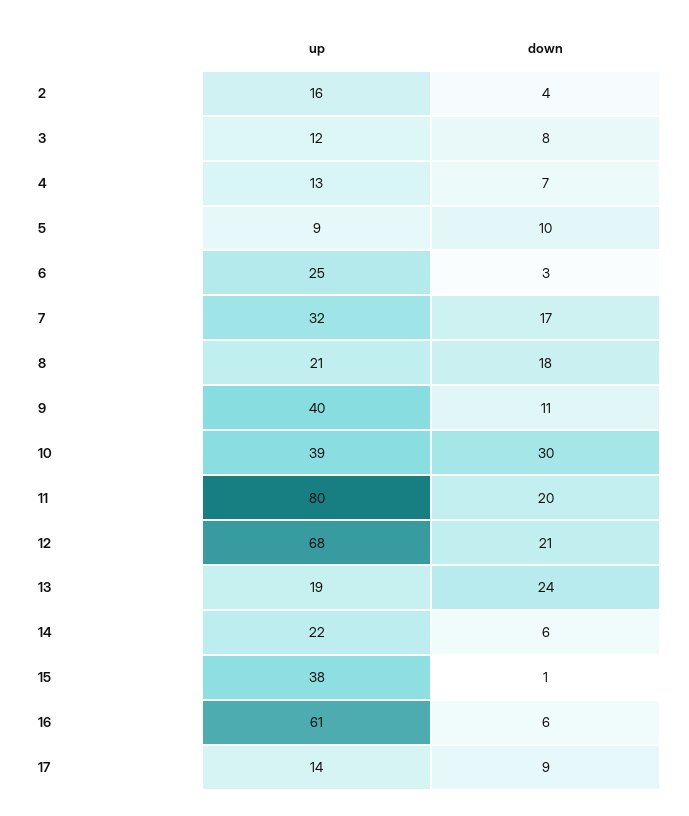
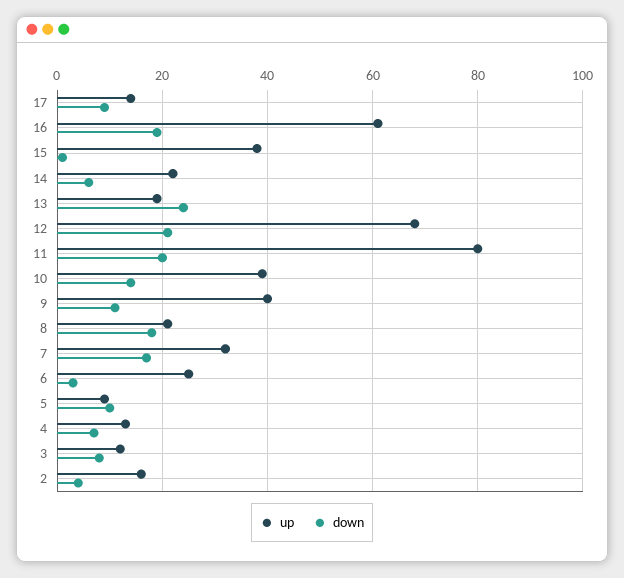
down, 10: 30 -> 15
down, 16: 6 -> 20

